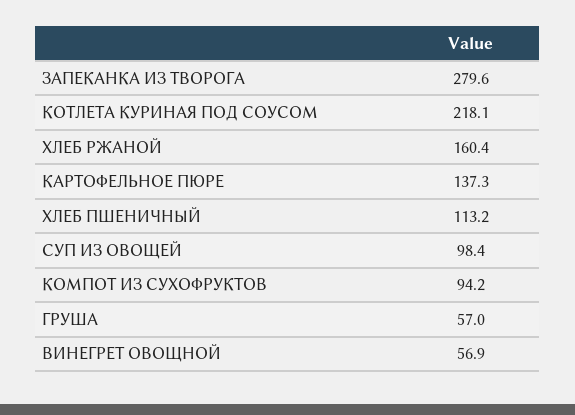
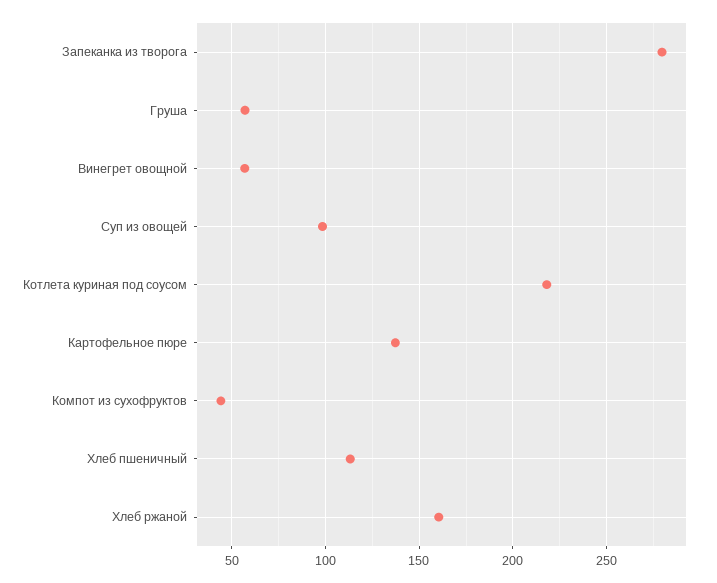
КОМПОТ ИЗ СУХОФРУКТОВ: 94.2 -> 45

